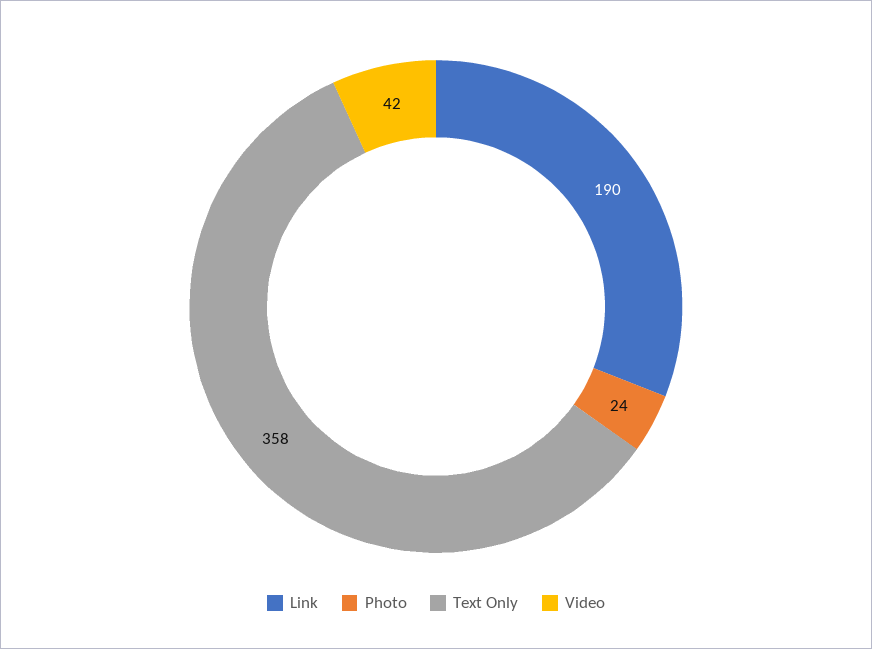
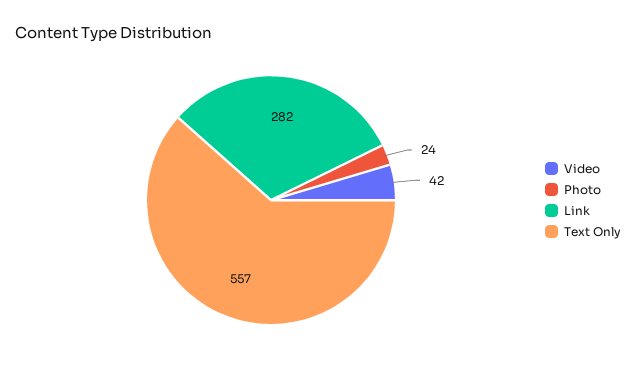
Link: 190 -> 282
Text Only: 358 -> 557

